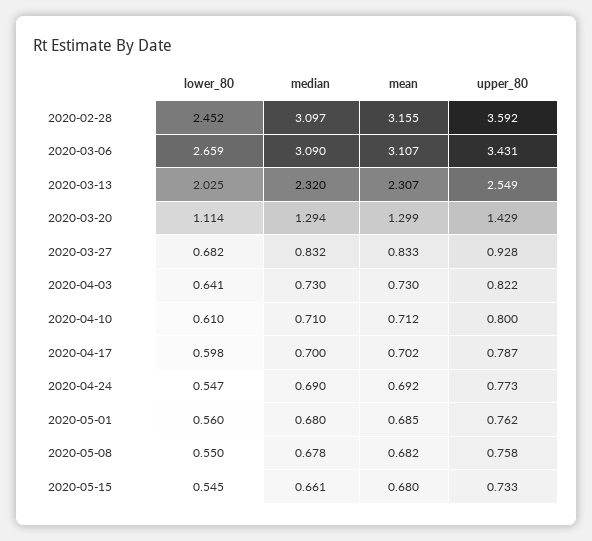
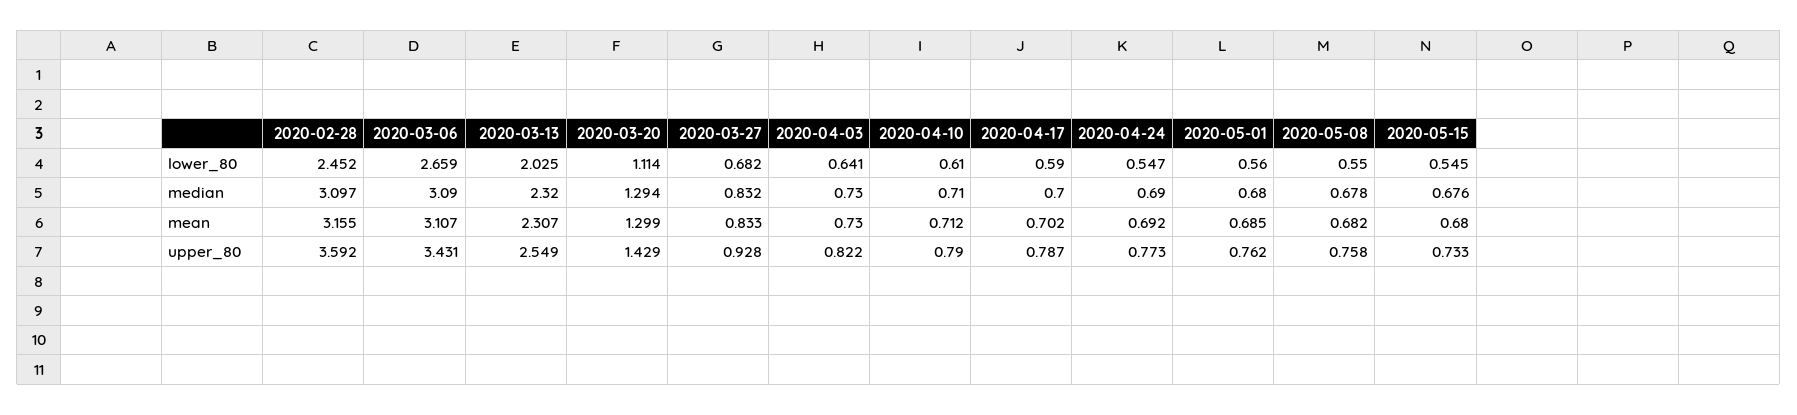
upper_80, 2020-04-10: 0.8 -> 0.79
lower_80, 2020-04-17: 0.598 -> 0.59
median, 2020-05-15: 0.661 -> 0.676

